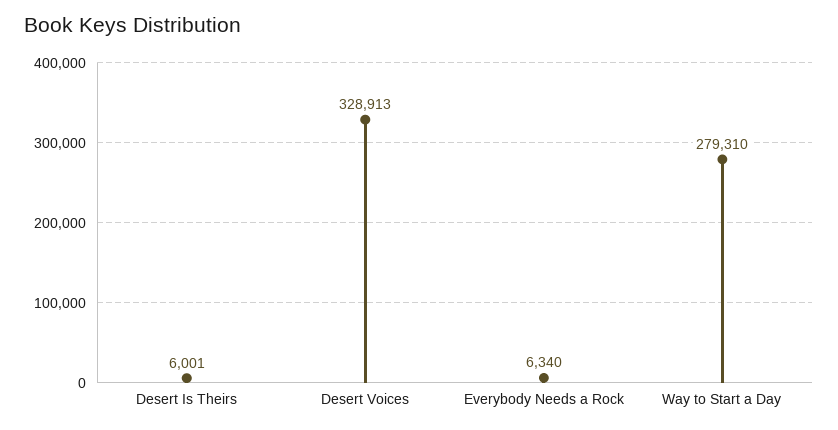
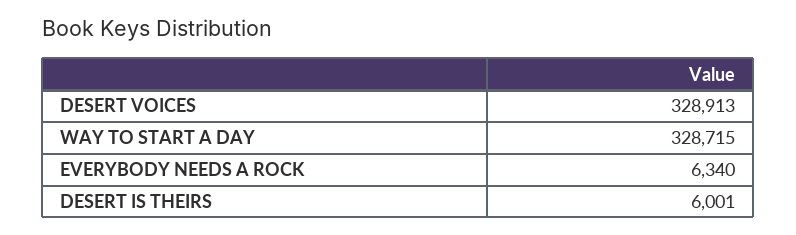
Way to Start a Day: 279310 -> 328715

